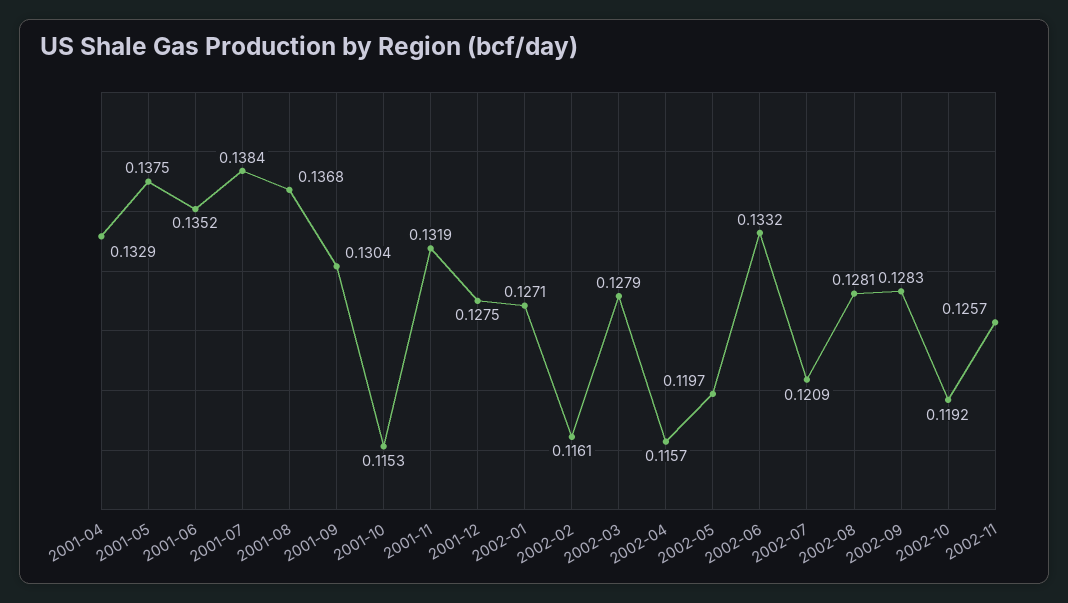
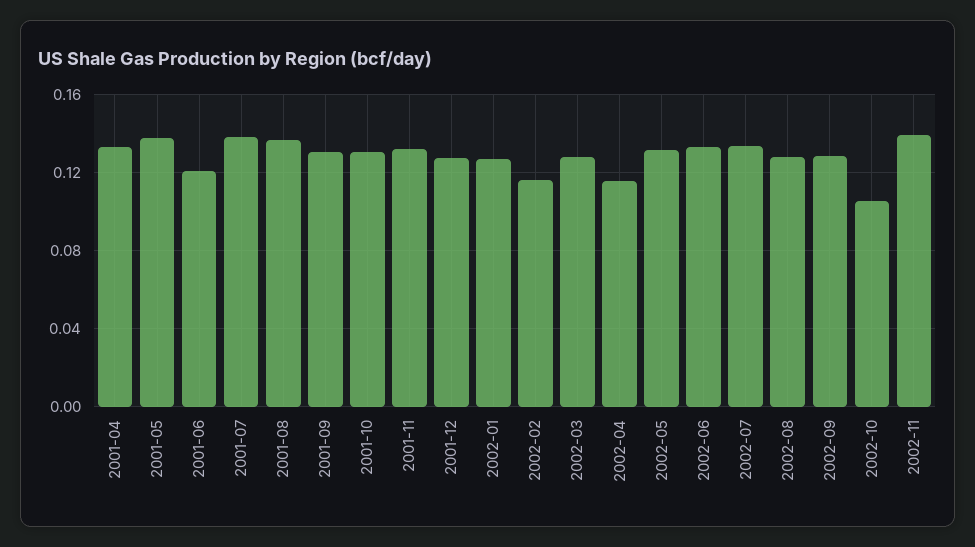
2001-06: 0.1352 -> 0.12
2001-10: 0.1153 -> 0.13
2002-05: 0.1197 -> 0.13
2002-07: 0.1209 -> 0.135
2002-10: 0.1192 -> 0.105
2002-11: 0.1257 -> 0.14

